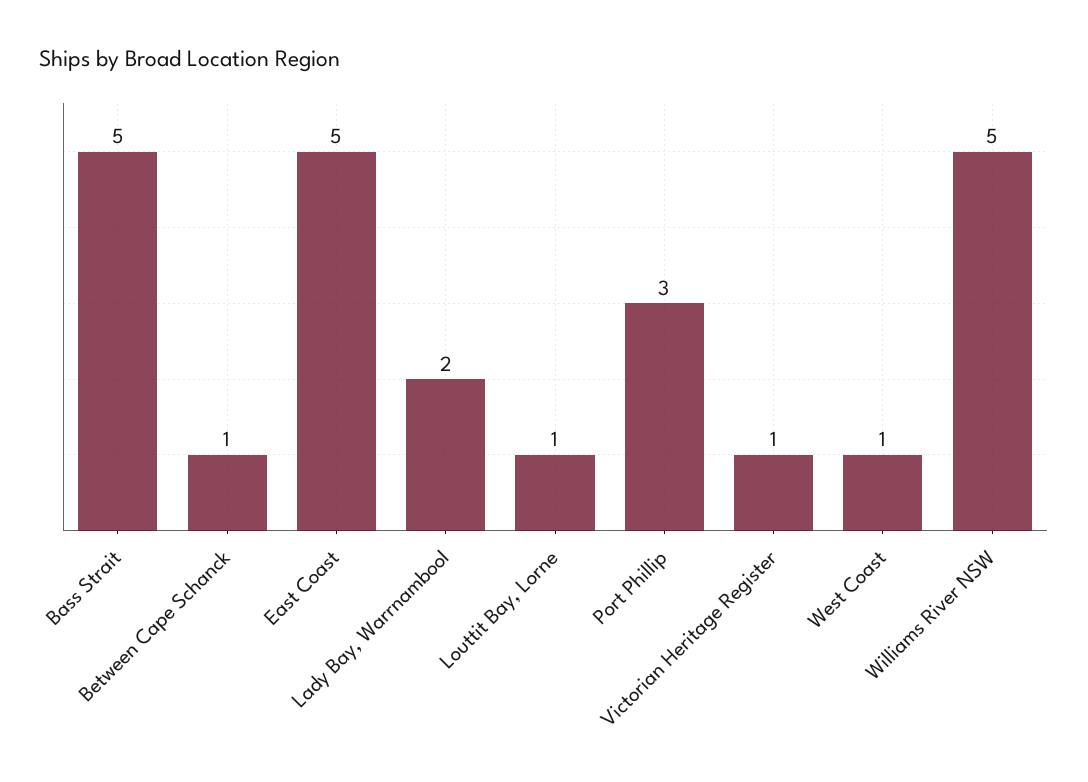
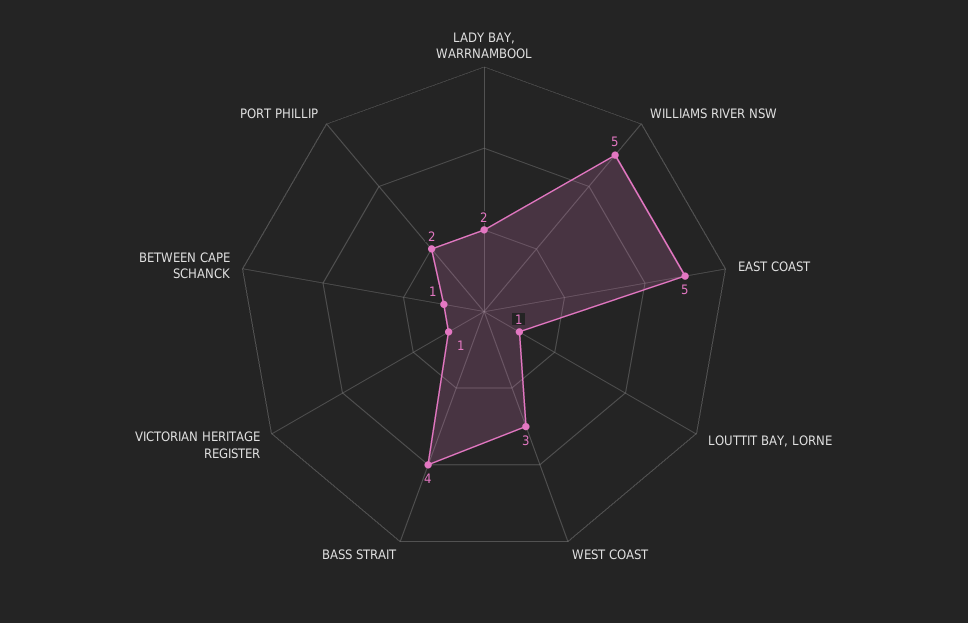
Bass Strait: 5 -> 4
Port Phillip: 3 -> 2
West Coast: 1 -> 3

